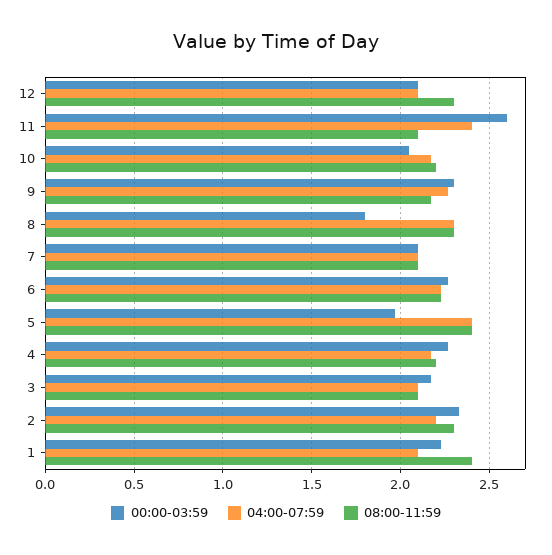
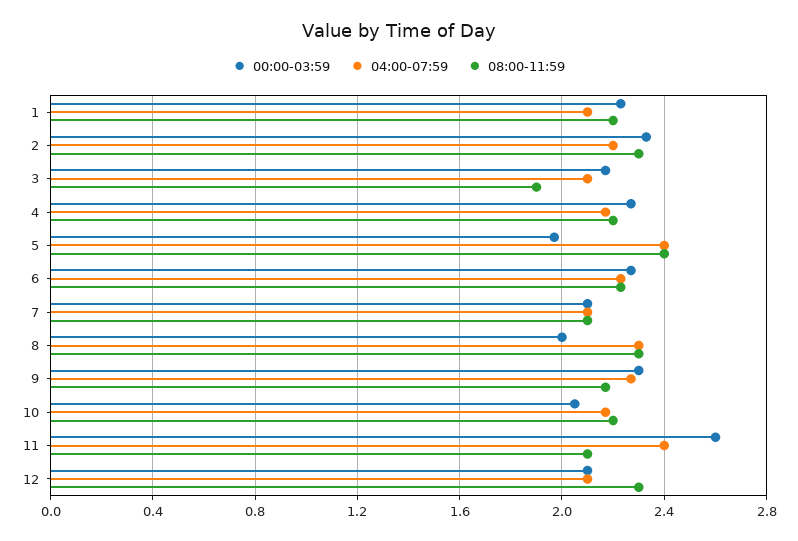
00:00-03:59, 8: 1.8 -> 2
08:00-11:59, 3: 2.1 -> 1.9
08:00-11:59, 1: 2.4 -> 2.2

